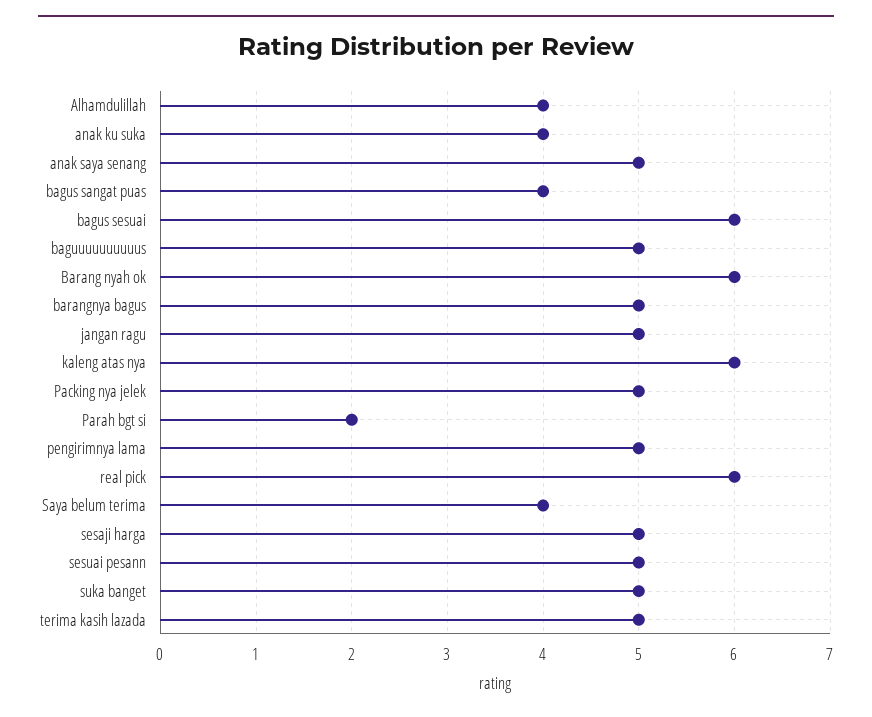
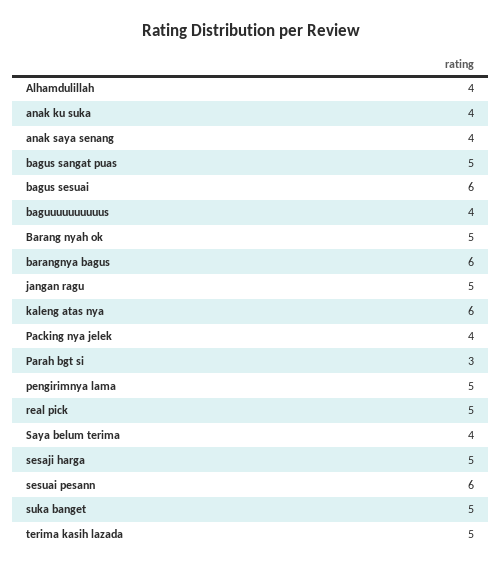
anak saya senang: 5 -> 4
bagus sangat puas: 4 -> 5
baguuuuuuuuuus: 5 -> 4
Barang nyah ok: 6 -> 5
barangnya bagus: 5 -> 6
Packing nya jelek: 5 -> 4
Parah bgt si: 2 -> 3
real pick: 6 -> 5
sesuai pesann: 5 -> 6

